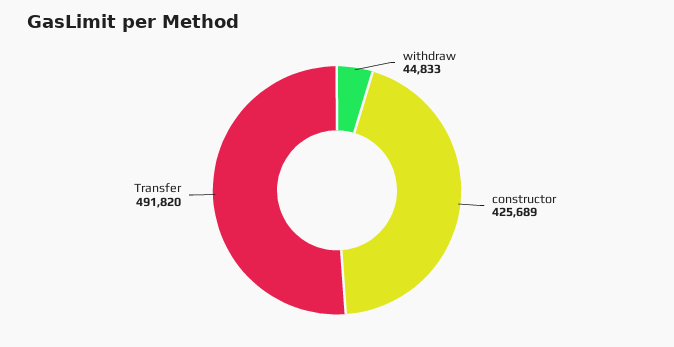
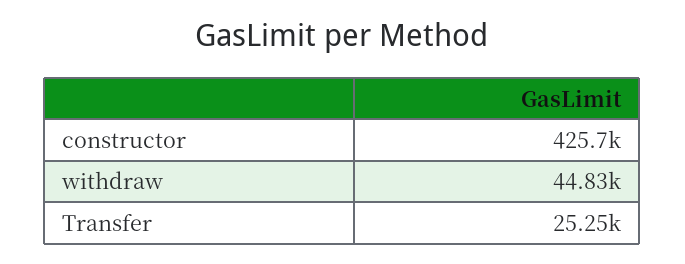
Transfer: 491820 -> 25250

